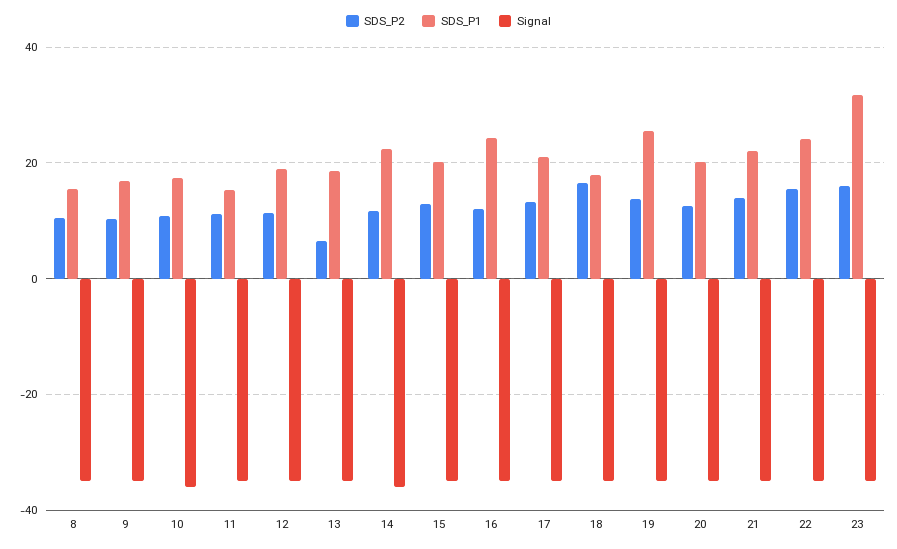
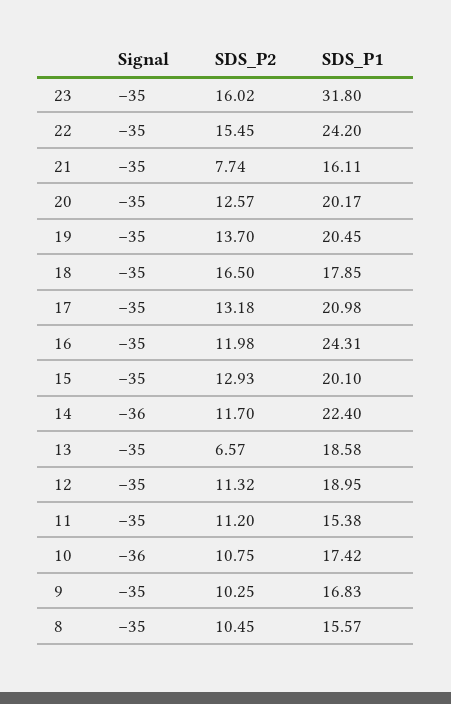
SDS_P1, 19: 26 -> 20.45
SDS_P2, 21: 14 -> 7.74
SDS_P1, 21: 22 -> 16.11

